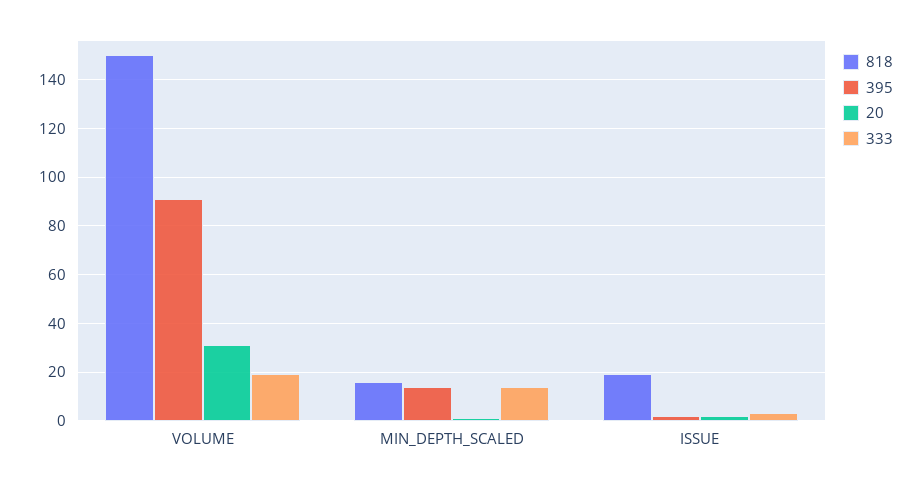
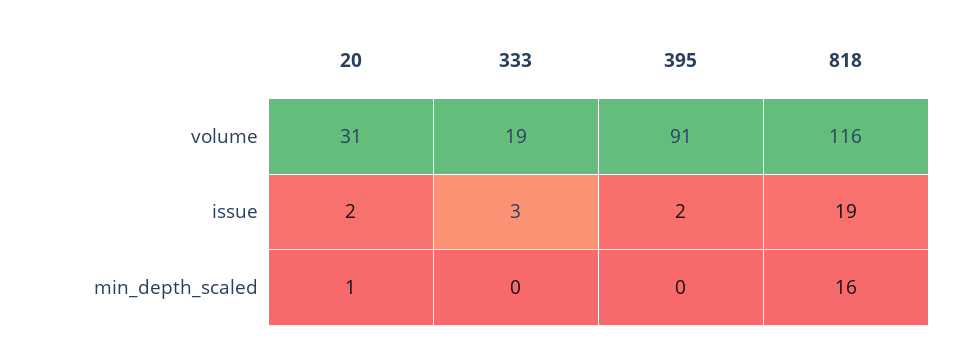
818, VOLUME: 150 -> 116
395, MIN_DEPTH_SCALED: 15 -> 0
333, MIN_DEPTH_SCALED: 15 -> 0

